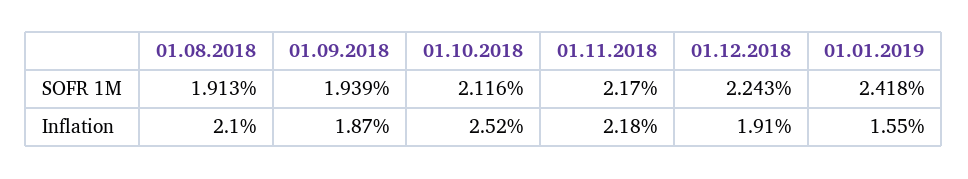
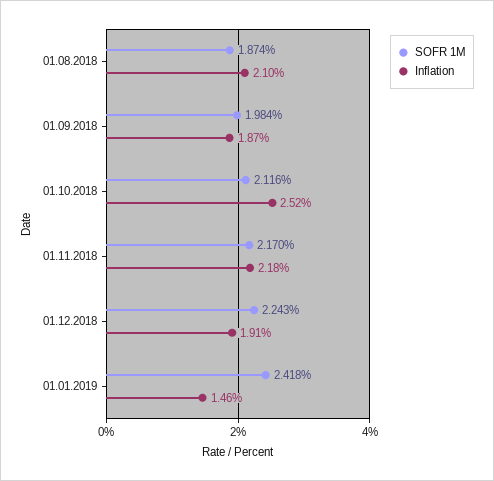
SOFR 1M, 01.08.2018: 1.913 -> 1.874
SOFR 1M, 01.09.2018: 1.939 -> 1.984
Inflation, 01.01.2019: 1.55 -> 1.46

